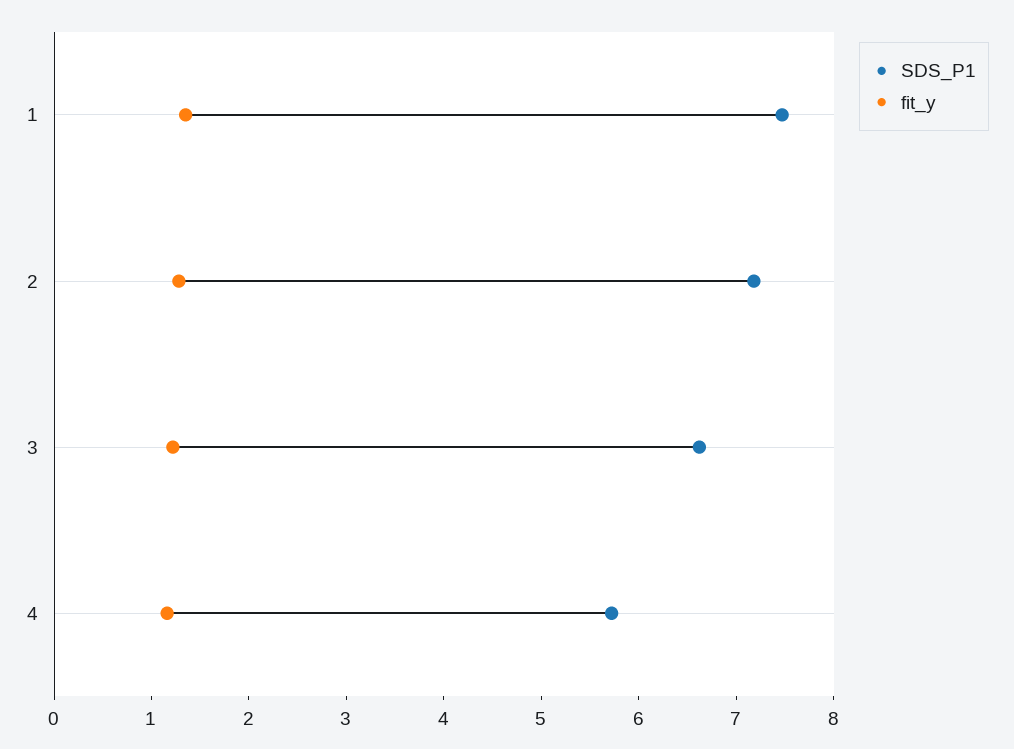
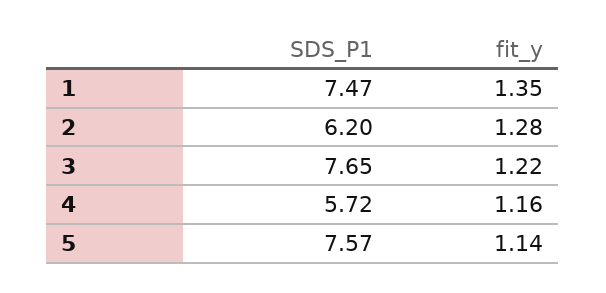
SDS_P1, 2: 7.2 -> 6.2
SDS_P1, 3: 6.6 -> 7.65
SDS_P1, 5: none -> 7.57
fit_y, 5: none -> 1.14

